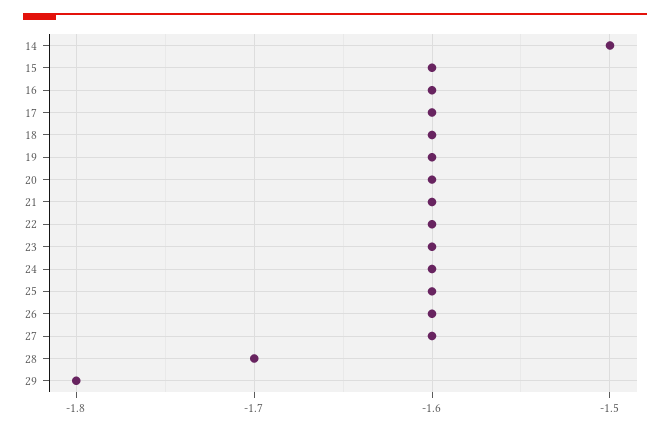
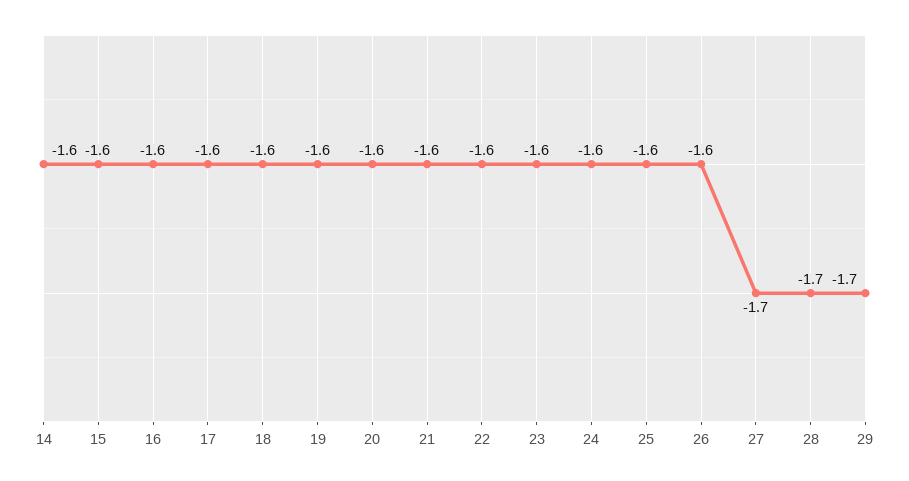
14: -1.5 -> -1.6
27: -1.6 -> -1.7
29: -1.8 -> -1.7

